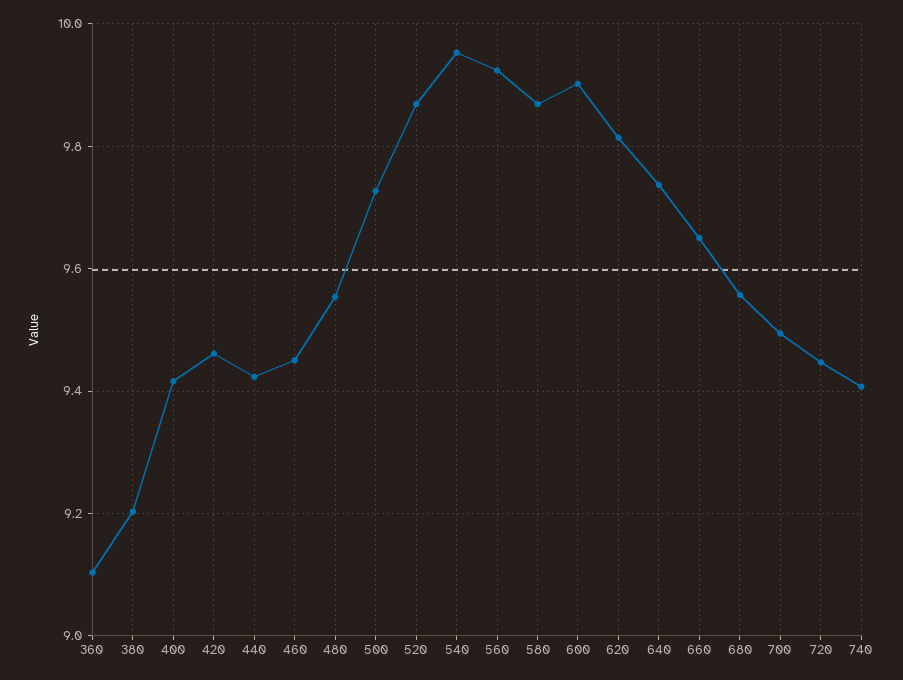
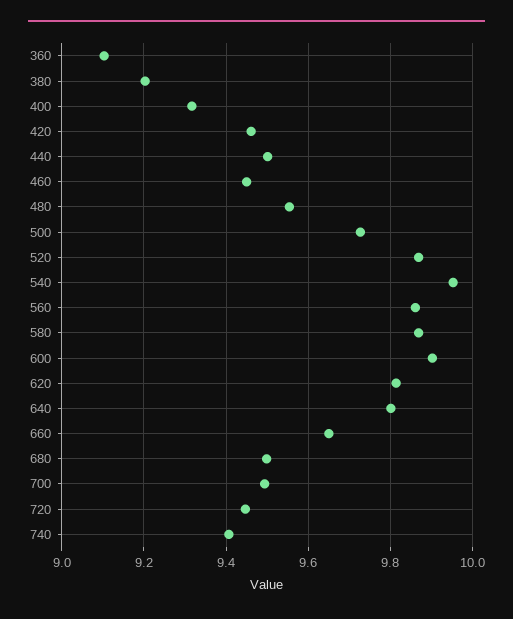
400: 9.42 -> 9.32
440: 9.42 -> 9.5
560: 9.92 -> 9.86
640: 9.74 -> 9.8
680: 9.56 -> 9.5

